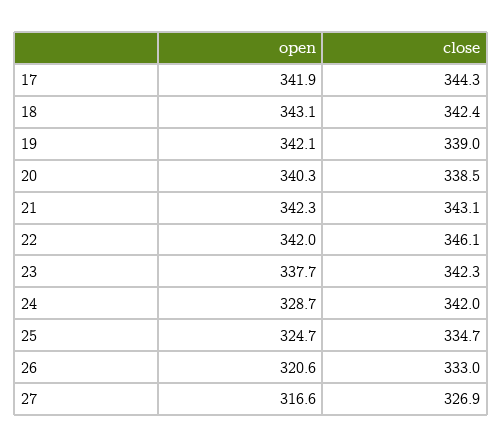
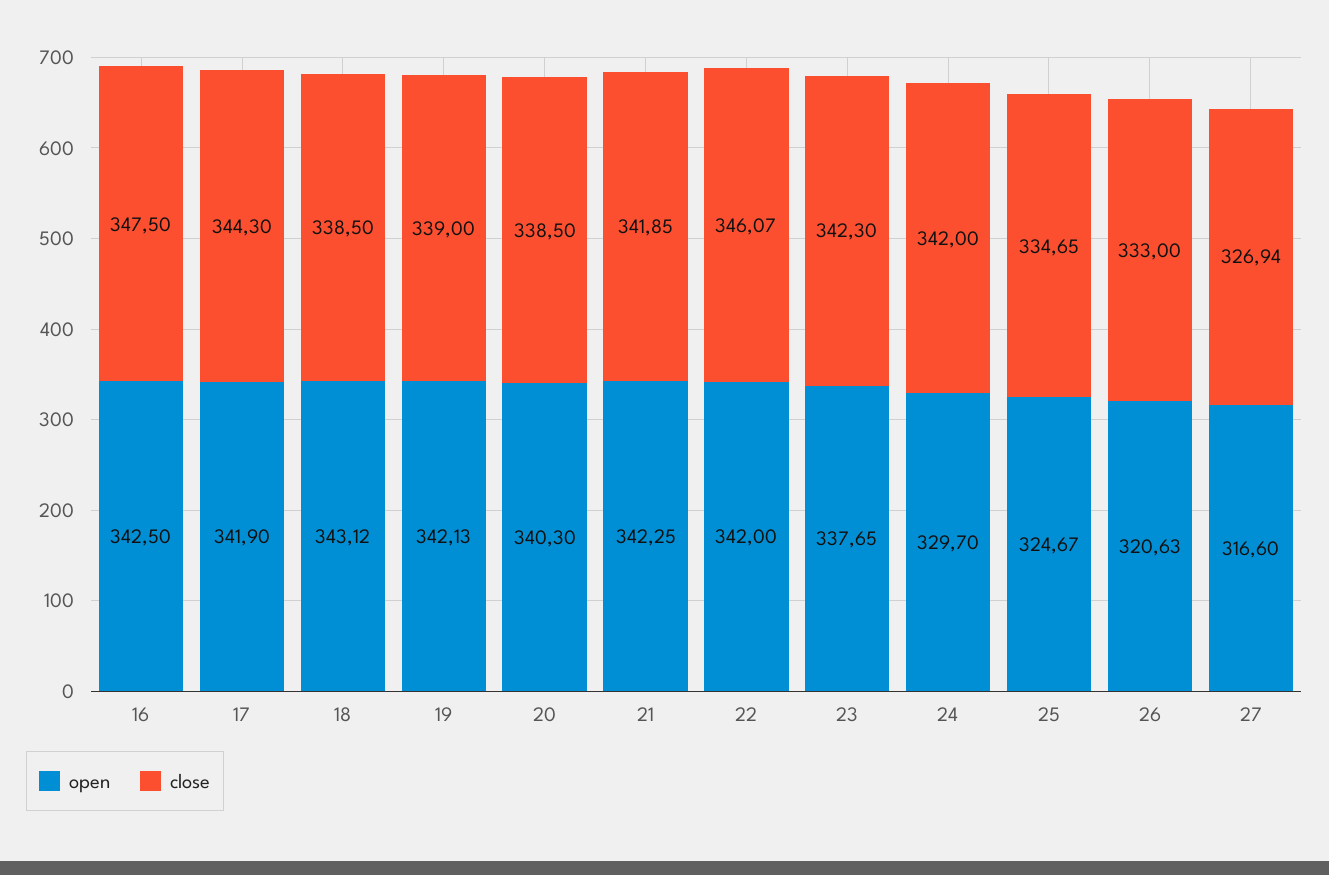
close, 18: 342.4 -> 338.5
close, 21: 343.1 -> 341.85
open, 24: 328.7 -> 329.7
open, 16: none -> 342.5
close, 16: none -> 347.5

